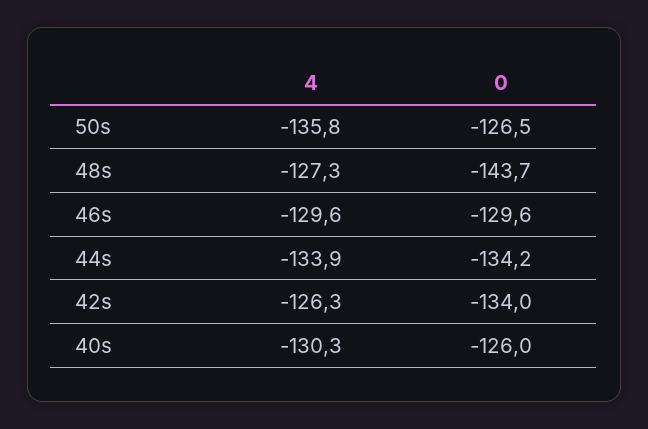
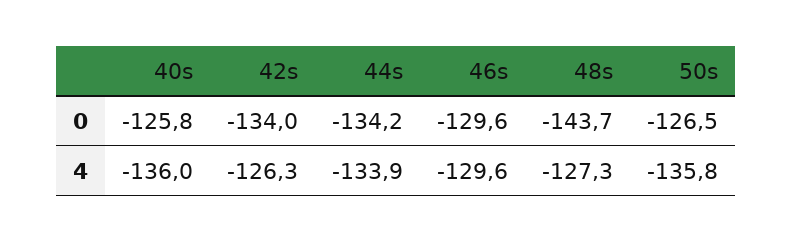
4, 40s: -130.3 -> -136
0, 40s: -126 -> -125.8

